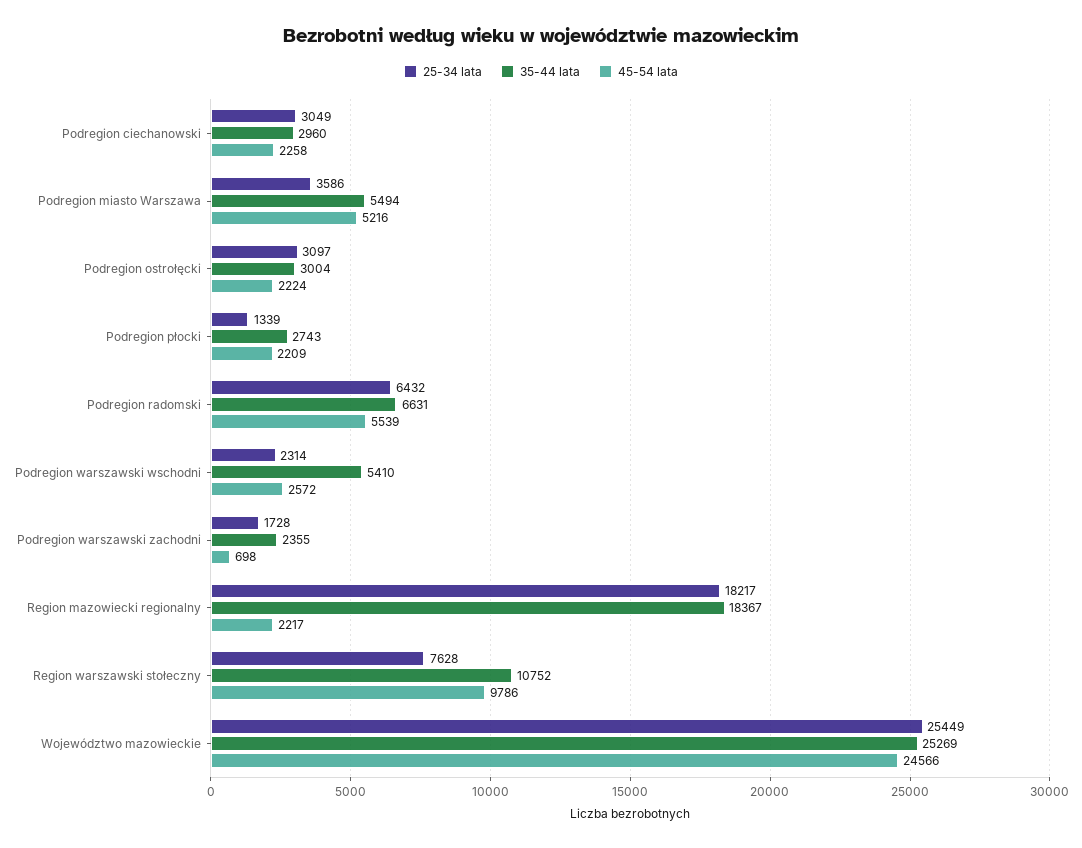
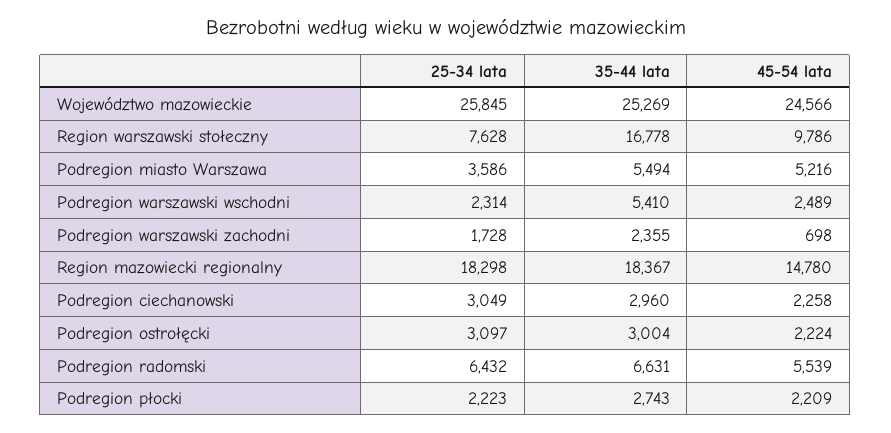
25-34 lata, Podregion płocki: 1339 -> 2223
45-54 lata, Podregion warszawski wschodni: 2572 -> 2489
25-34 lata, Region mazowiecki regionalny: 18217 -> 18298
45-54 lata, Region mazowiecki regionalny: 2217 -> 14780
35-44 lata, Region warszawski stołeczny: 10752 -> 16778
25-34 lata, Województwo mazowieckie: 25449 -> 25845

